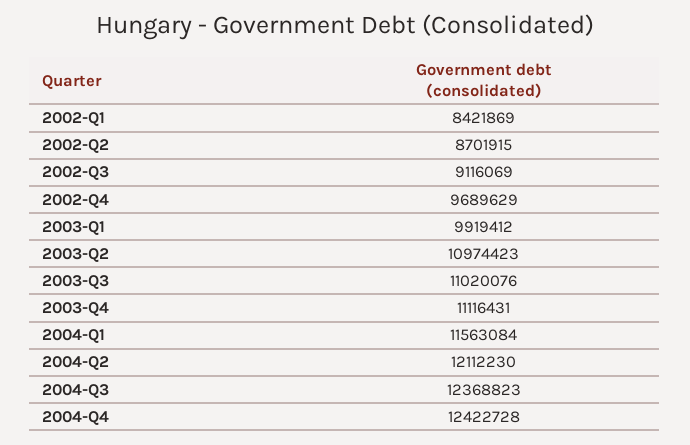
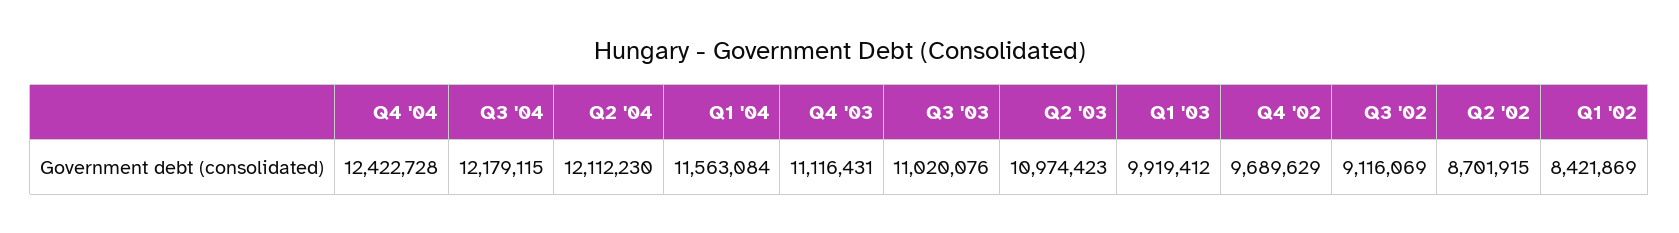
2004-Q3: 12368823 -> 12179115

